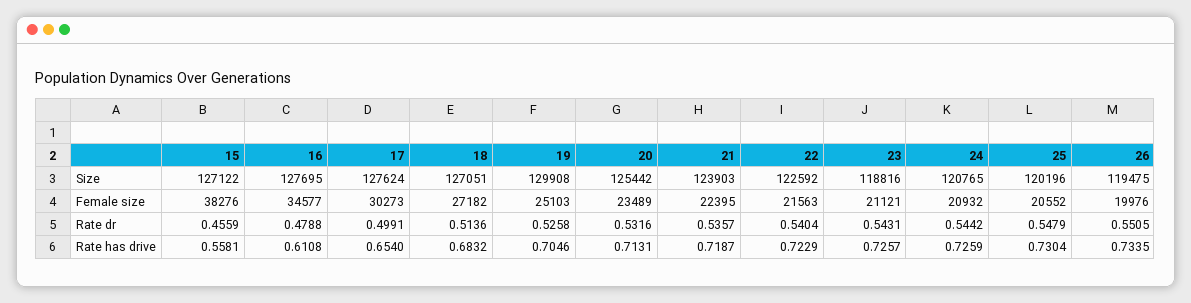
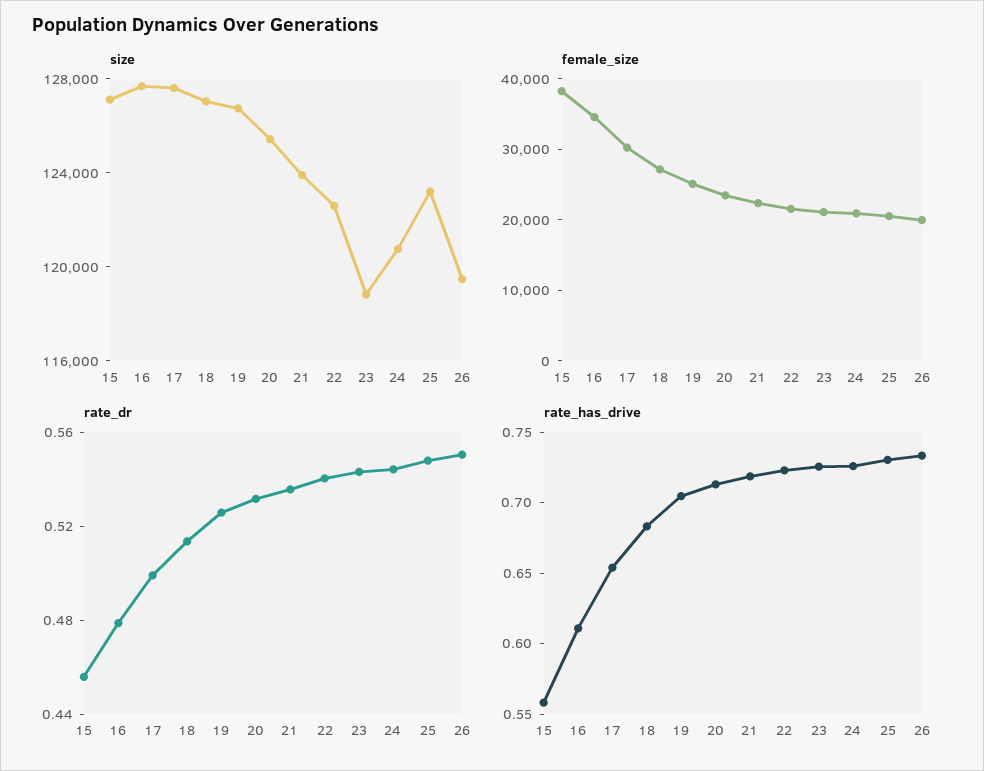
Size, 19: 129908 -> 127000
Size, 25: 120196 -> 123000

